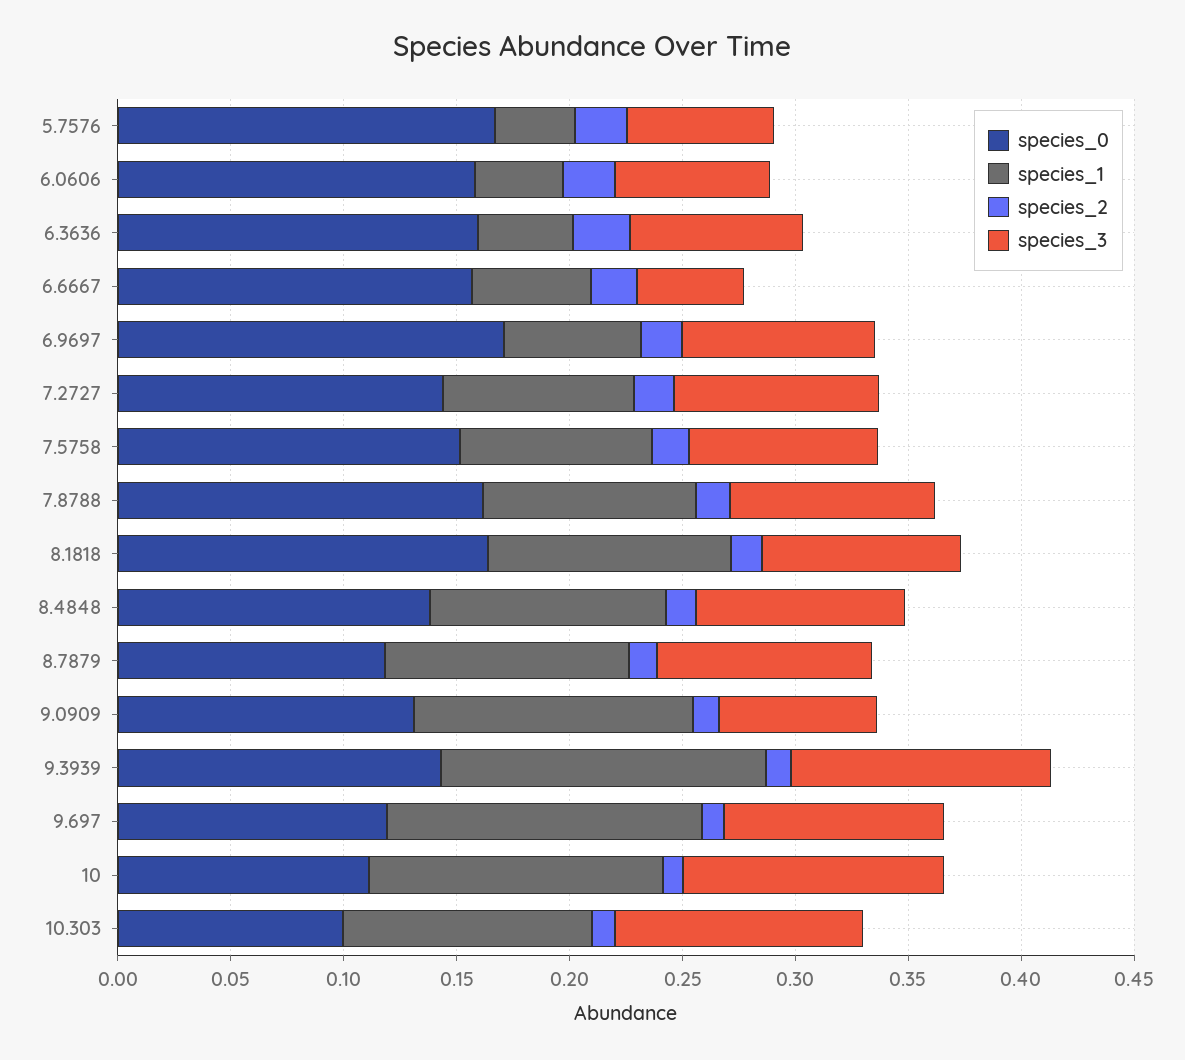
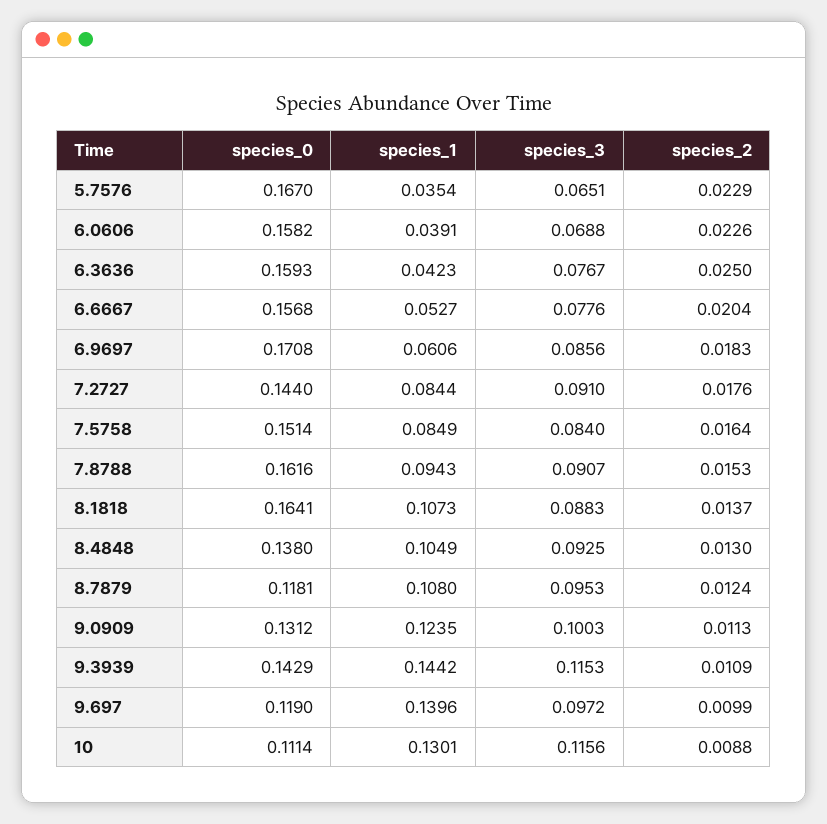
species_3, 6.6667: 0.05 -> 0.0776
species_3, 9.0909: 0.07 -> 0.1003
species_0, 10.303: 0.1 -> none
species_1, 10.303: 0.11 -> none
species_2, 10.303: 0.01 -> none
species_3, 10.303: 0.11 -> none

